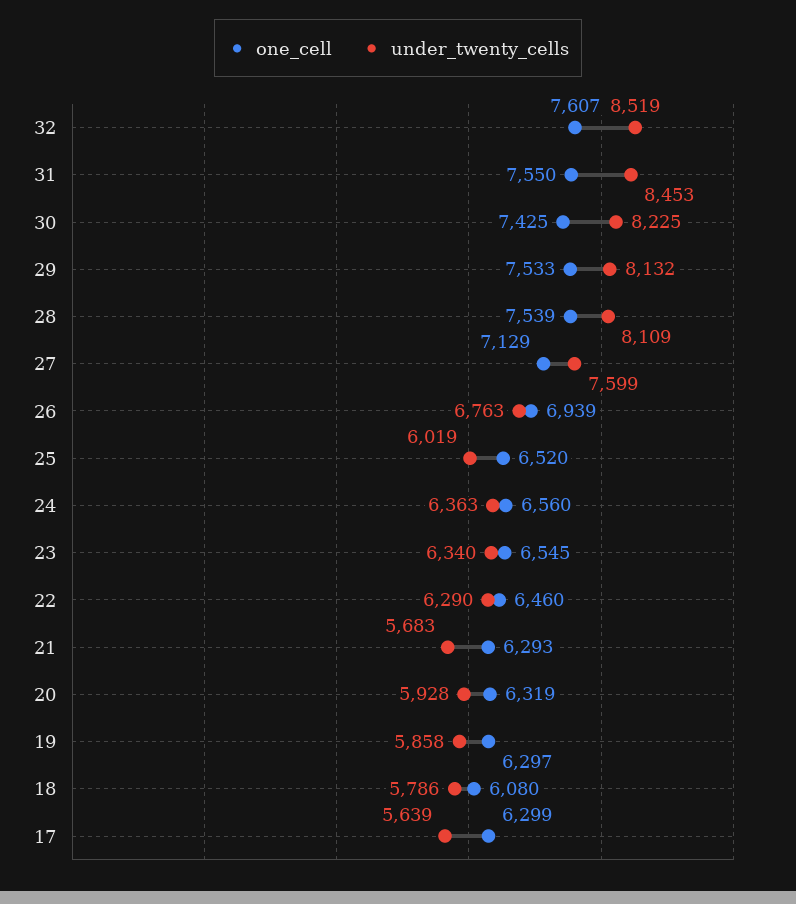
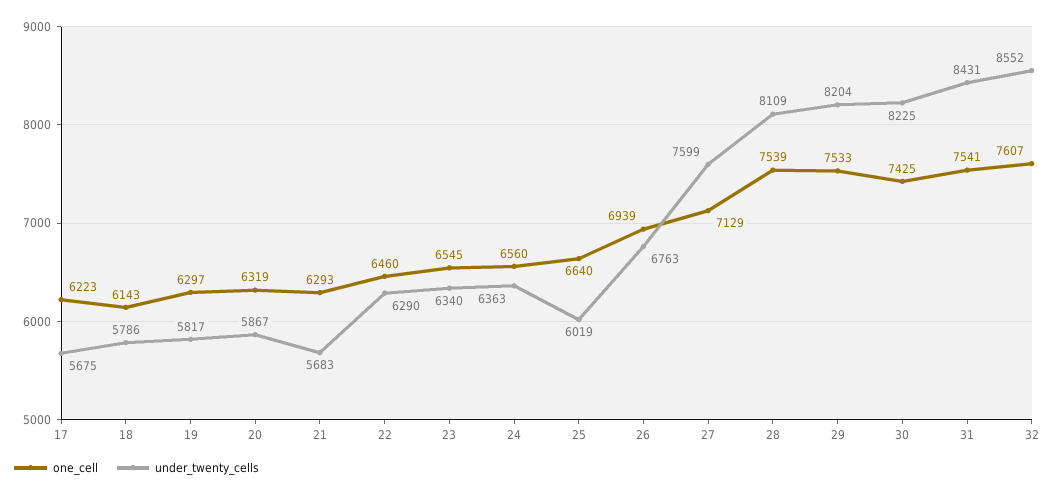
under_twenty_cells, 32: 8519 -> 8552
one_cell, 31: 7550 -> 7541
under_twenty_cells, 31: 8453 -> 8431
under_twenty_cells, 29: 8132 -> 8204
one_cell, 25: 6520 -> 6640
under_twenty_cells, 20: 5928 -> 5867
under_twenty_cells, 19: 5858 -> 5817
one_cell, 18: 6080 -> 6143
one_cell, 17: 6299 -> 6223
under_twenty_cells, 17: 5639 -> 5675

